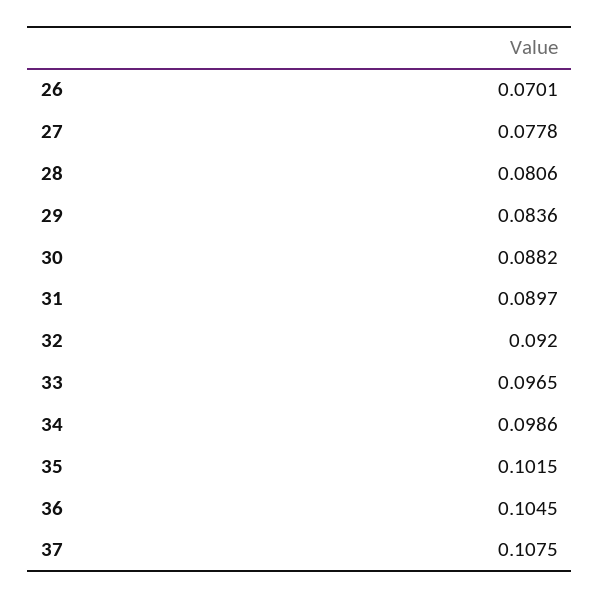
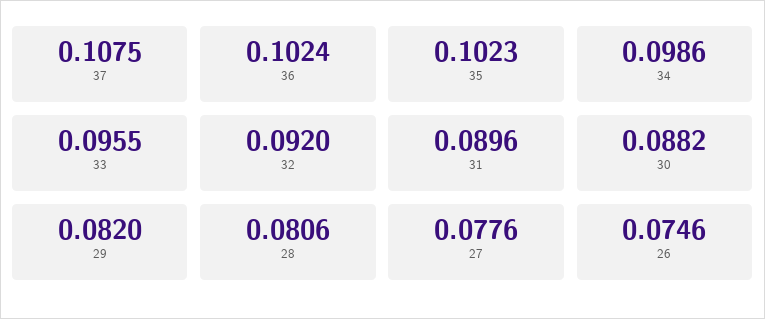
26: 0.0701 -> 0.0746
27: 0.0778 -> 0.0776
29: 0.0836 -> 0.082
31: 0.0897 -> 0.0896
33: 0.0965 -> 0.0955
35: 0.1015 -> 0.1023
36: 0.1045 -> 0.1024

